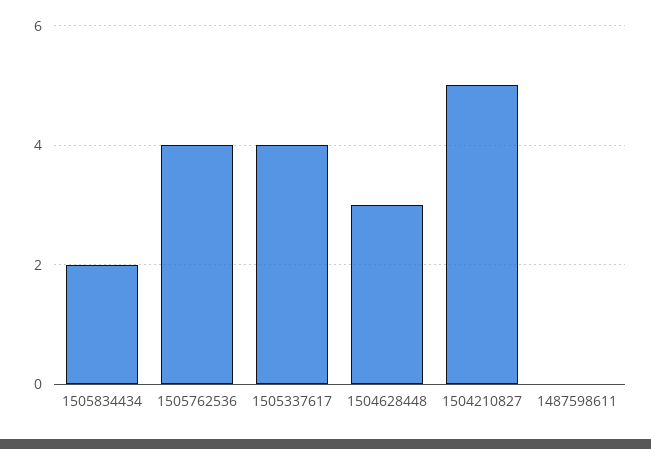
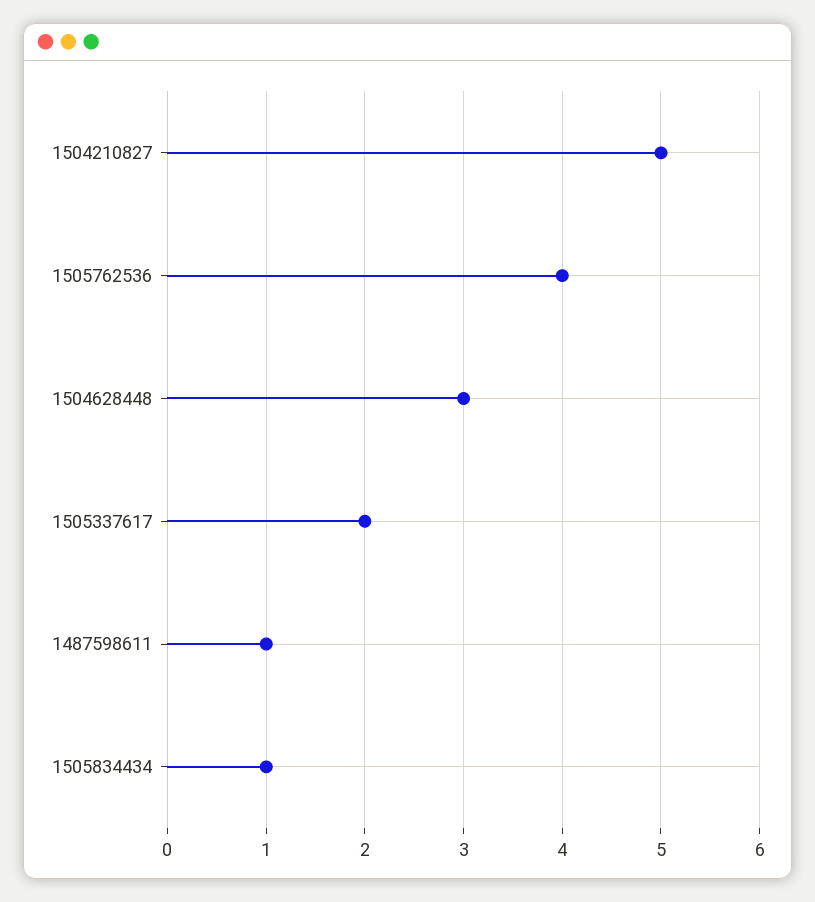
1505834434: 2 -> 1
1505337617: 4 -> 2
1487598611: 0 -> 1

